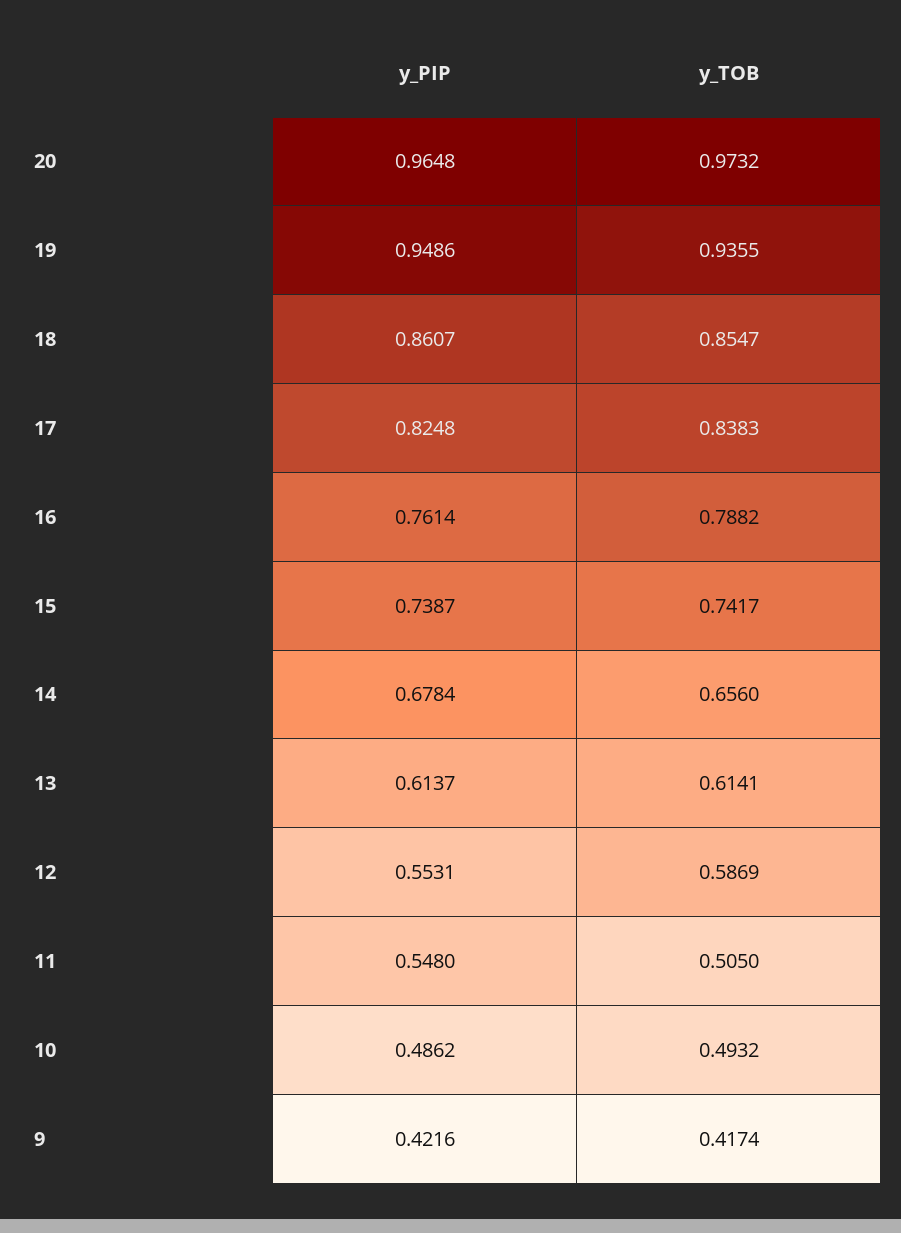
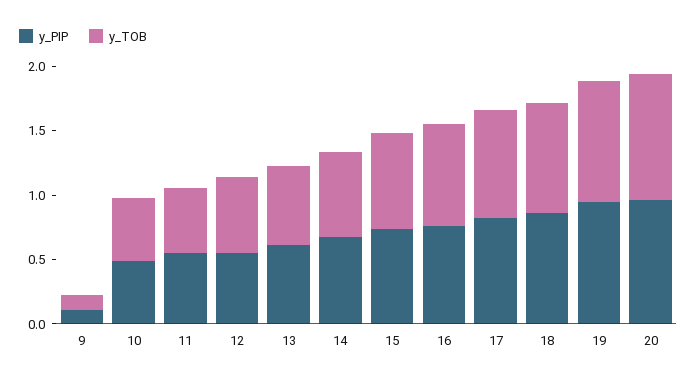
y_PIP, 9: 0.4216 -> 0.1
y_TOB, 9: 0.4174 -> 0.1

